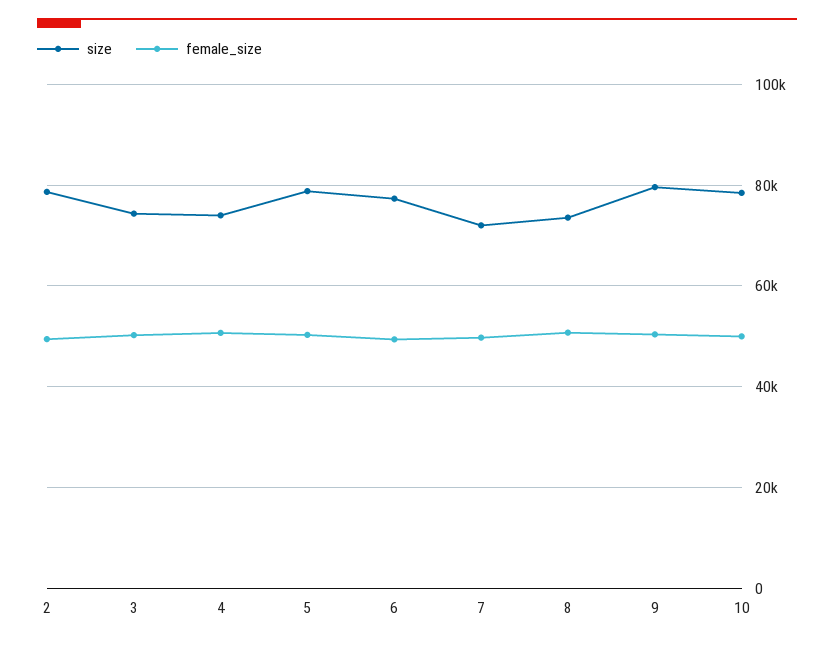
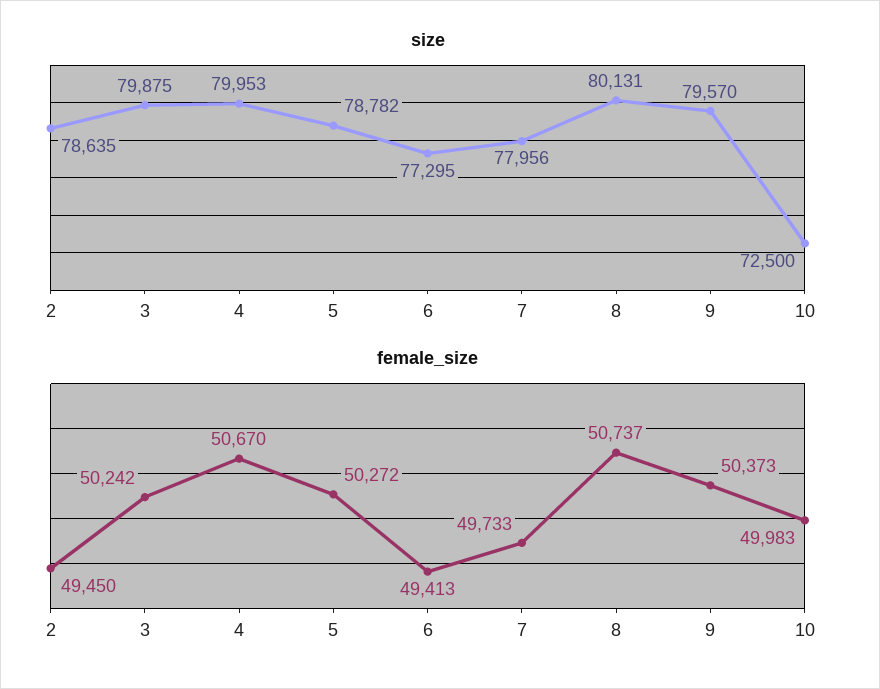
size, 3: 74000 -> 79875
size, 4: 74000 -> 79953
size, 7: 72000 -> 77956
size, 8: 74000 -> 80131
size, 10: 78000 -> 72500

